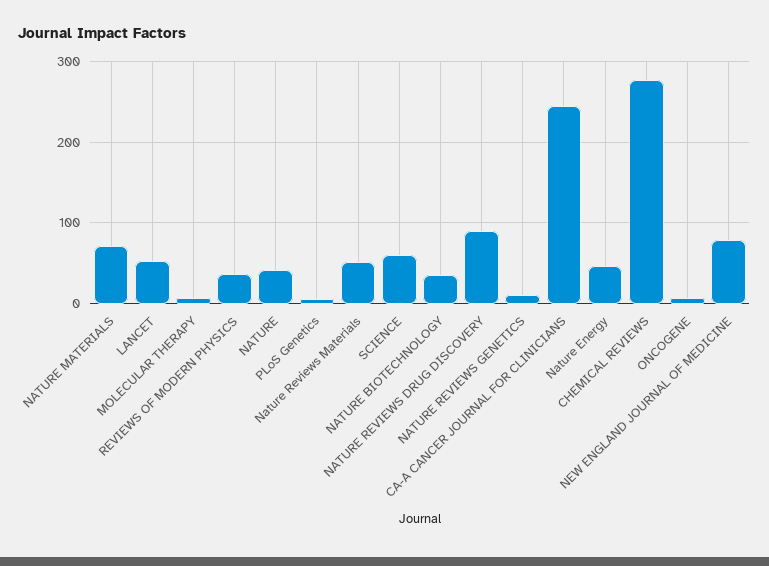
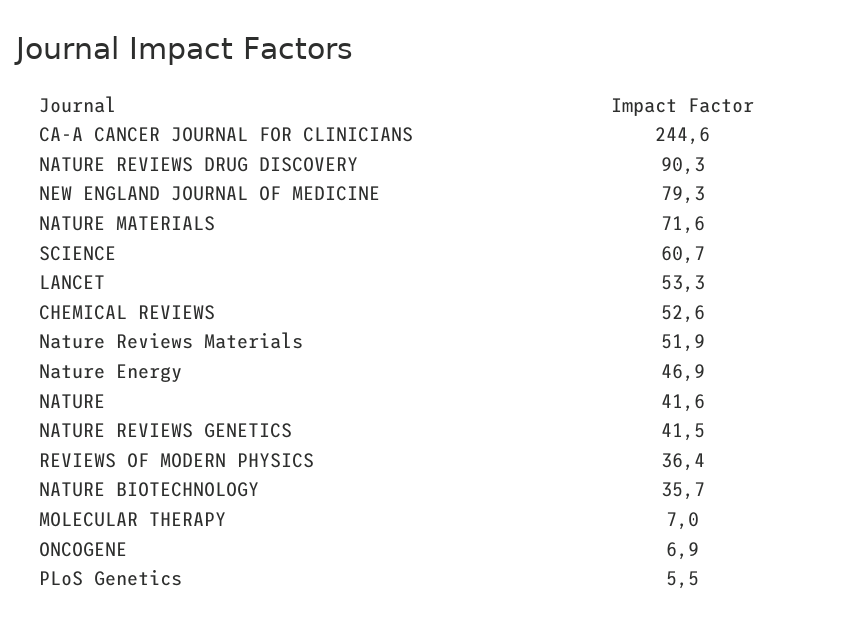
NATURE REVIEWS GENETICS: 10 -> 41.5
CHEMICAL REVIEWS: 280 -> 52.6

